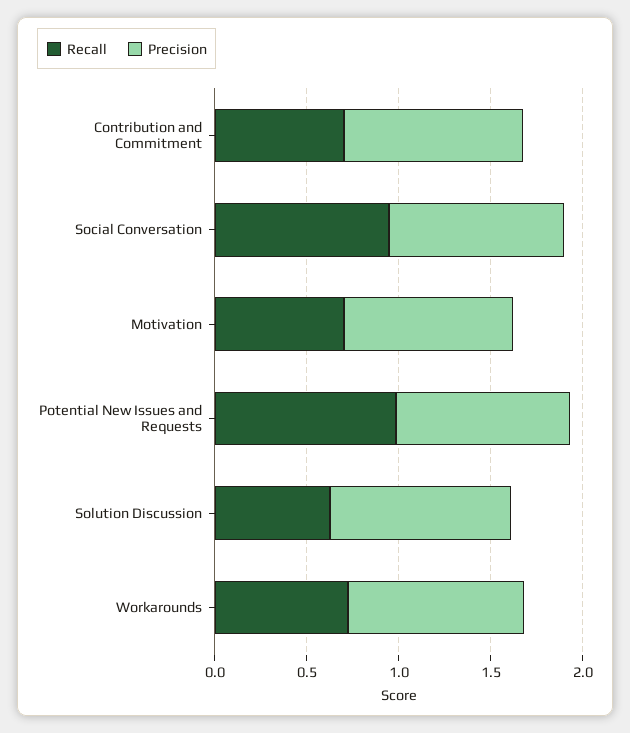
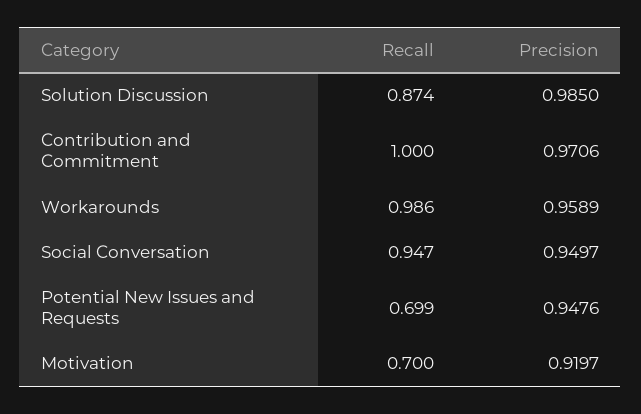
Recall, Contribution and Commitment: 0.7 -> 1
Recall, Potential New Issues and Requests: 1 -> 0.699
Recall, Solution Discussion: 0.6 -> 0.874
Recall, Workarounds: 0.7 -> 0.986

